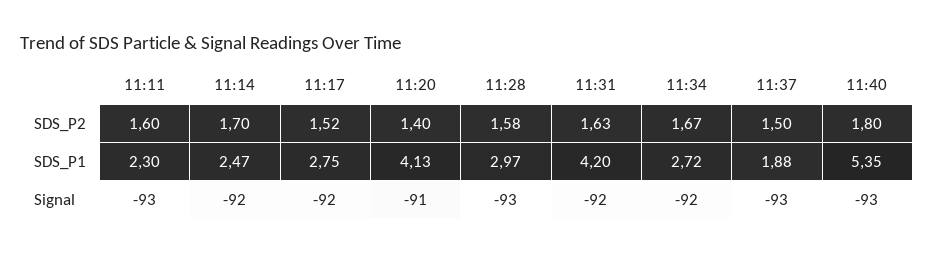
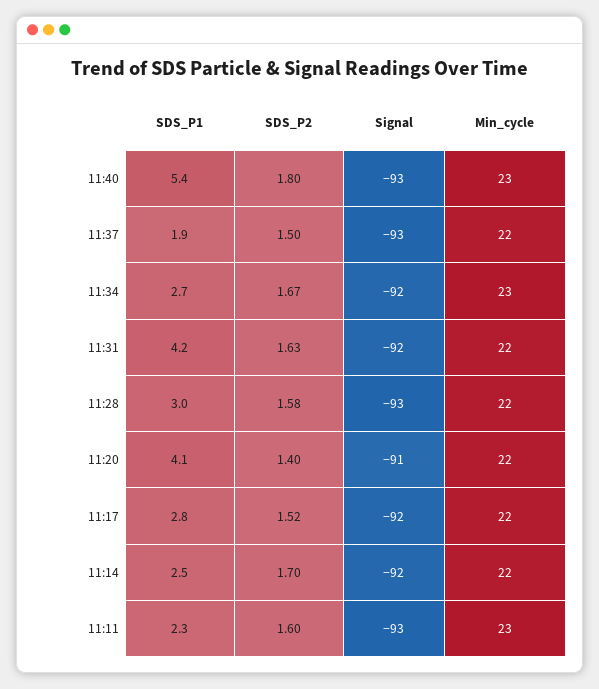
11:40, Min_cycle: none -> 23
11:37, Min_cycle: none -> 22
11:34, Min_cycle: none -> 23
11:31, Min_cycle: none -> 22
11:28, Min_cycle: none -> 22
11:20, Min_cycle: none -> 22
11:17, Min_cycle: none -> 22
11:14, Min_cycle: none -> 22
11:11, Min_cycle: none -> 23

